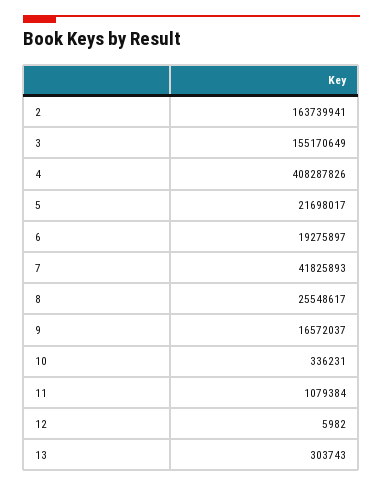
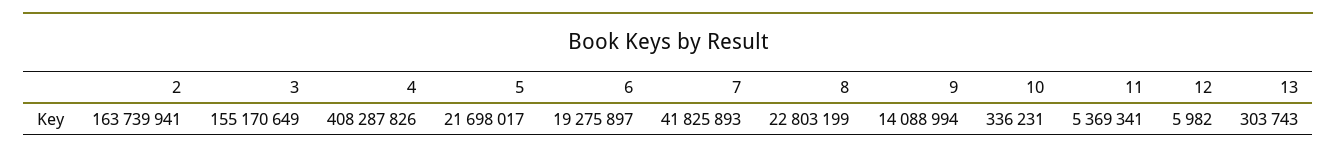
8: 25548617 -> 22803199
9: 16572037 -> 14088994
11: 1079384 -> 5369341

